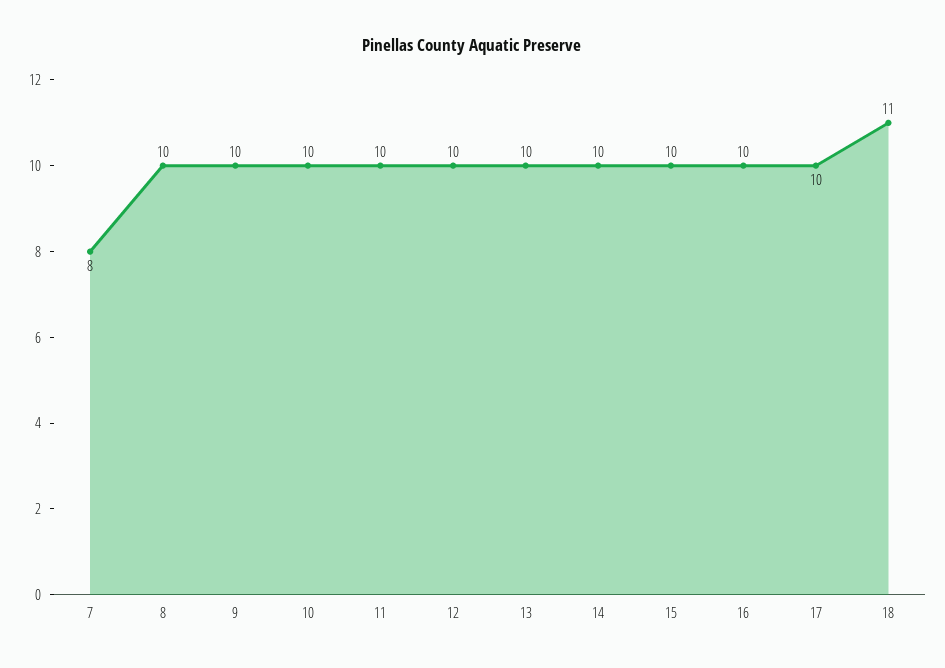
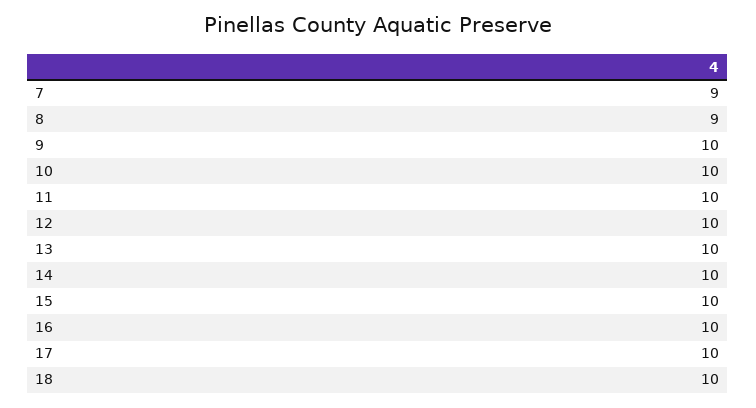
7: 8 -> 9
8: 10 -> 9
18: 11 -> 10

